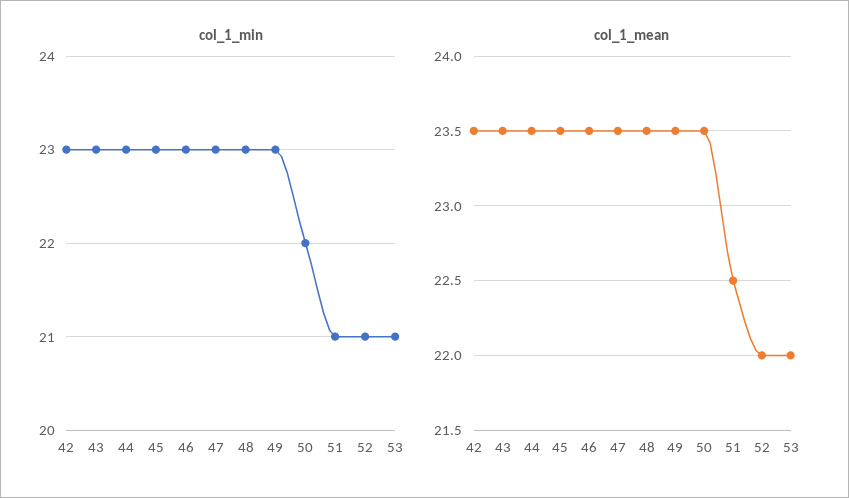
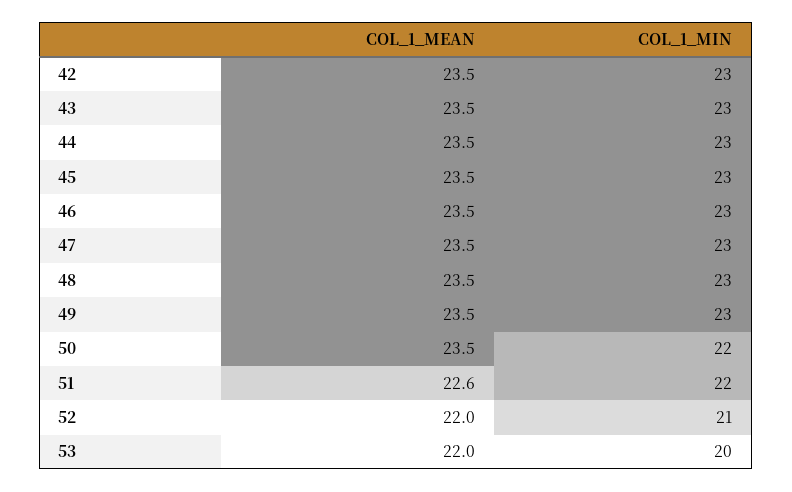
col_1_min, 51: 21 -> 22
col_1_min, 53: 21 -> 20
col_1_mean, 51: 22.5 -> 22.6

